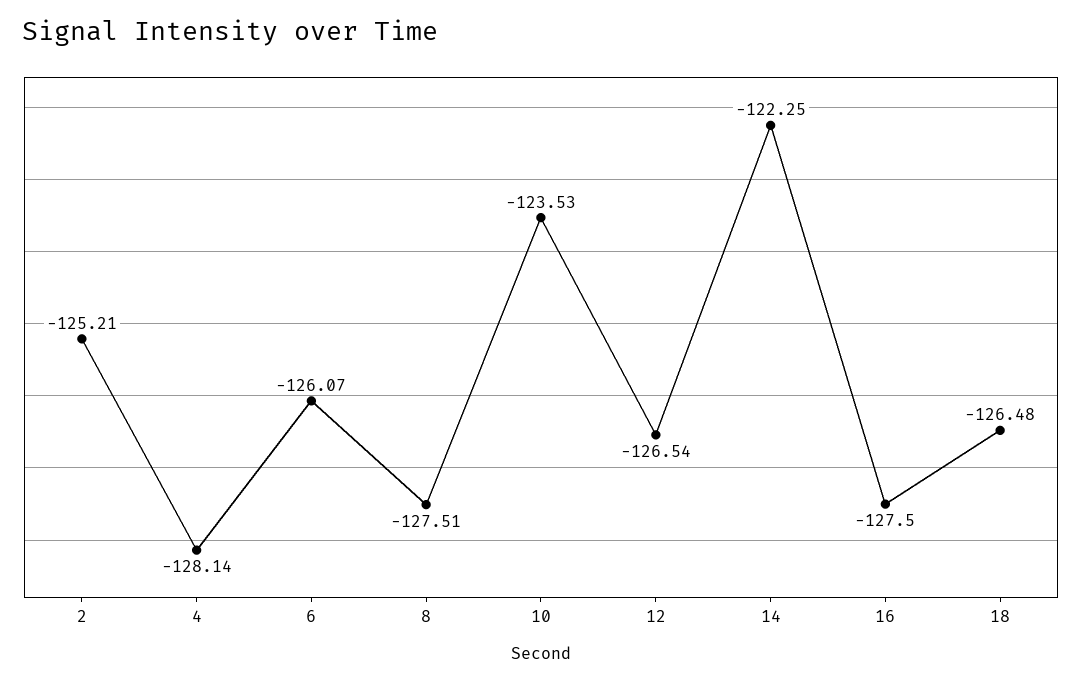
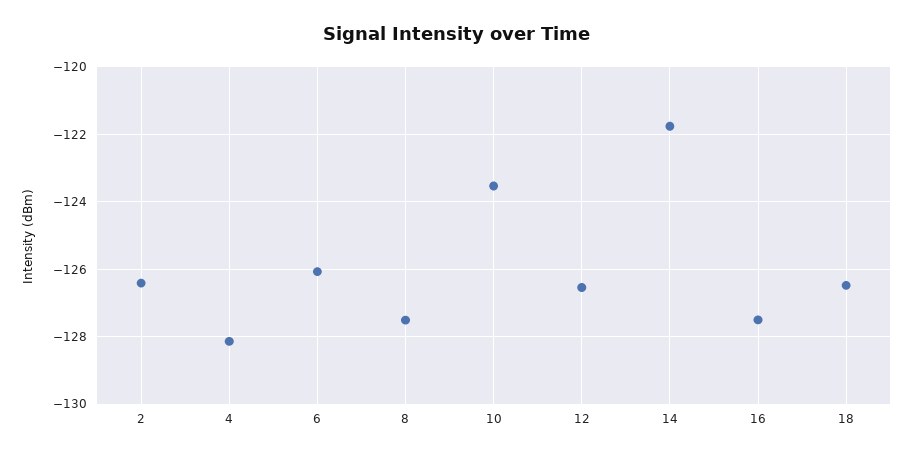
2: -125.21 -> -126.4
14: -122.25 -> -121.8

